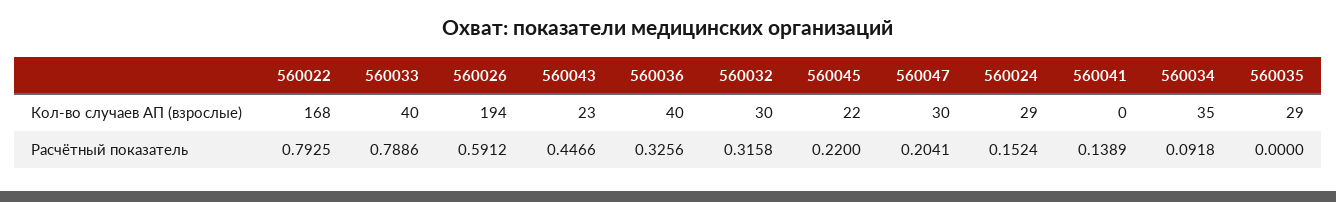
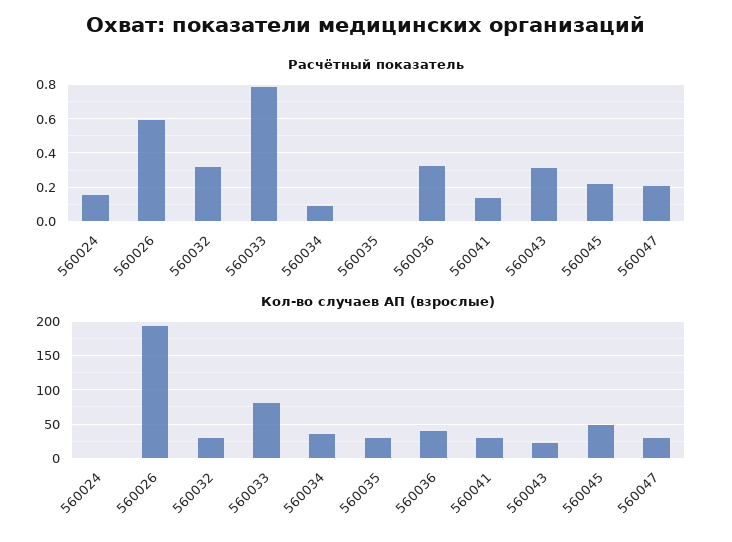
Кол-во случаев АП (взрослые), 560022: 168 -> none
Кол-во случаев АП (взрослые), 560033: 40 -> 80
Кол-во случаев АП (взрослые), 560045: 22 -> 50
Кол-во случаев АП (взрослые), 560024: 29 -> 0
Кол-во случаев АП (взрослые), 560041: 0 -> 30
Расчётный показатель, 560022: 0.7925 -> none
Расчётный показатель, 560043: 0.4466 -> 0.3

